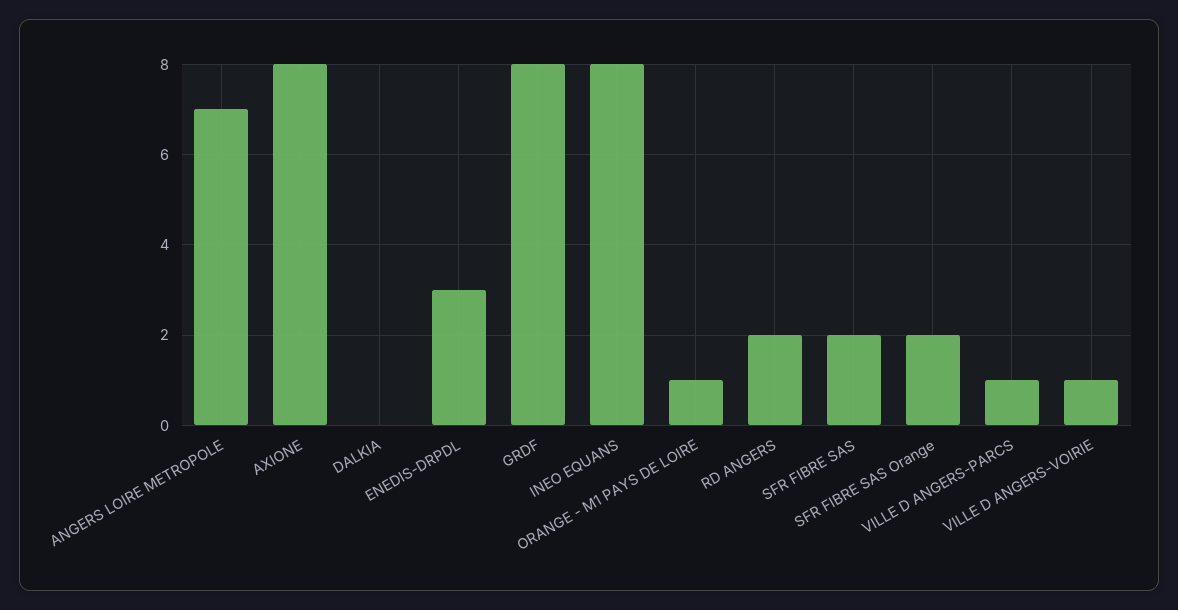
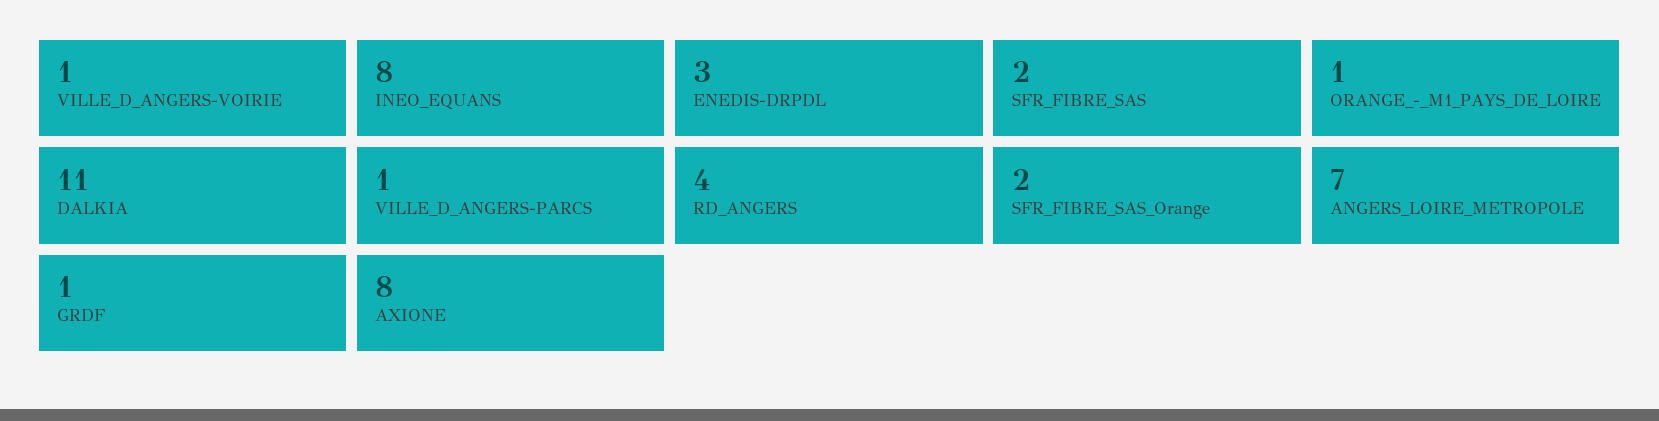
DALKIA: 0 -> 11
GRDF: 8 -> 1
RD ANGERS: 2 -> 4

